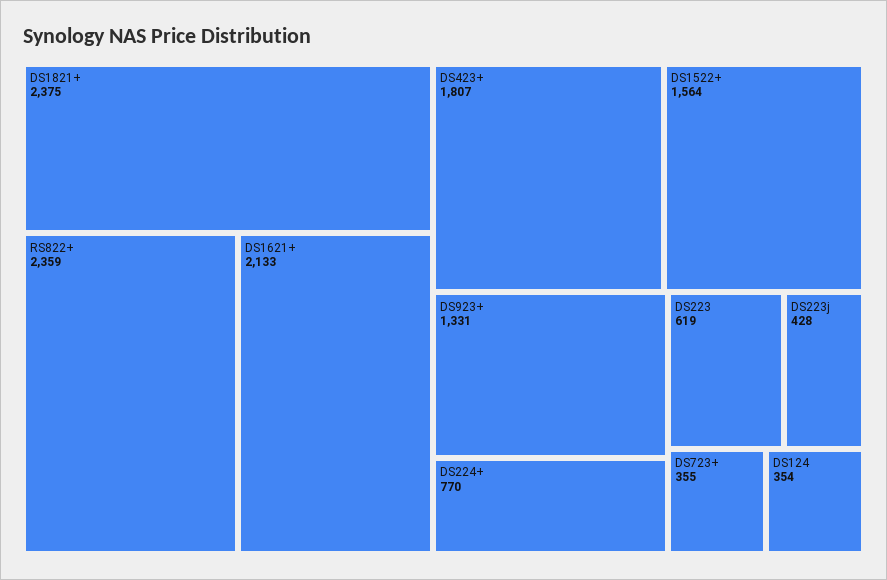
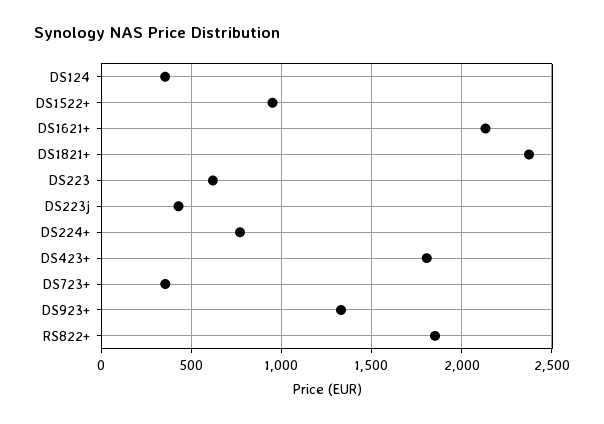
RS822+: 2359 -> 1850
DS1522+: 1564 -> 950

